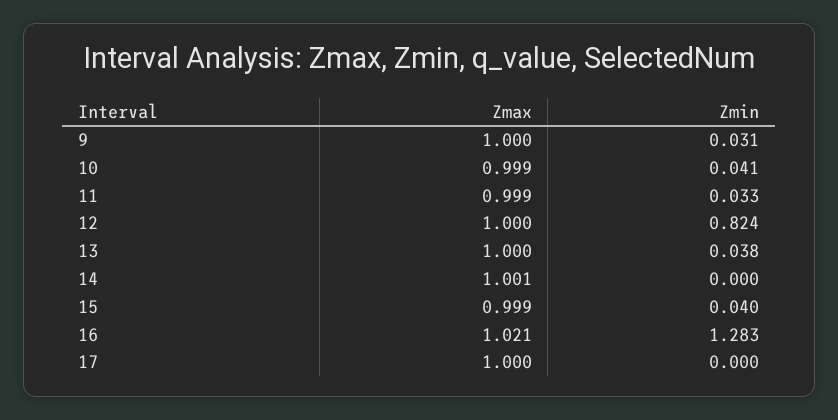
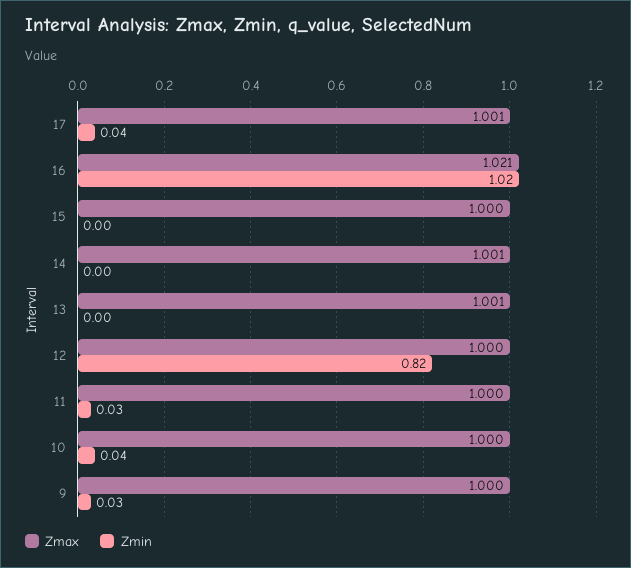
Zmax, 10: 0.999 -> 1
Zmax, 11: 0.999 -> 1
Zmax, 13: 1 -> 1.001
Zmin, 13: 0.038 -> 0
Zmax, 15: 0.999 -> 1
Zmin, 15: 0.04 -> 0
Zmin, 16: 1.283 -> 1.02
Zmax, 17: 1 -> 1.001
Zmin, 17: 0 -> 0.04

